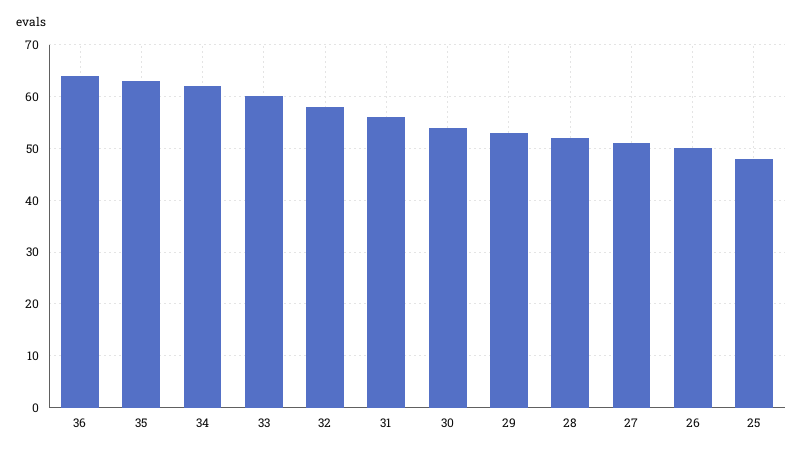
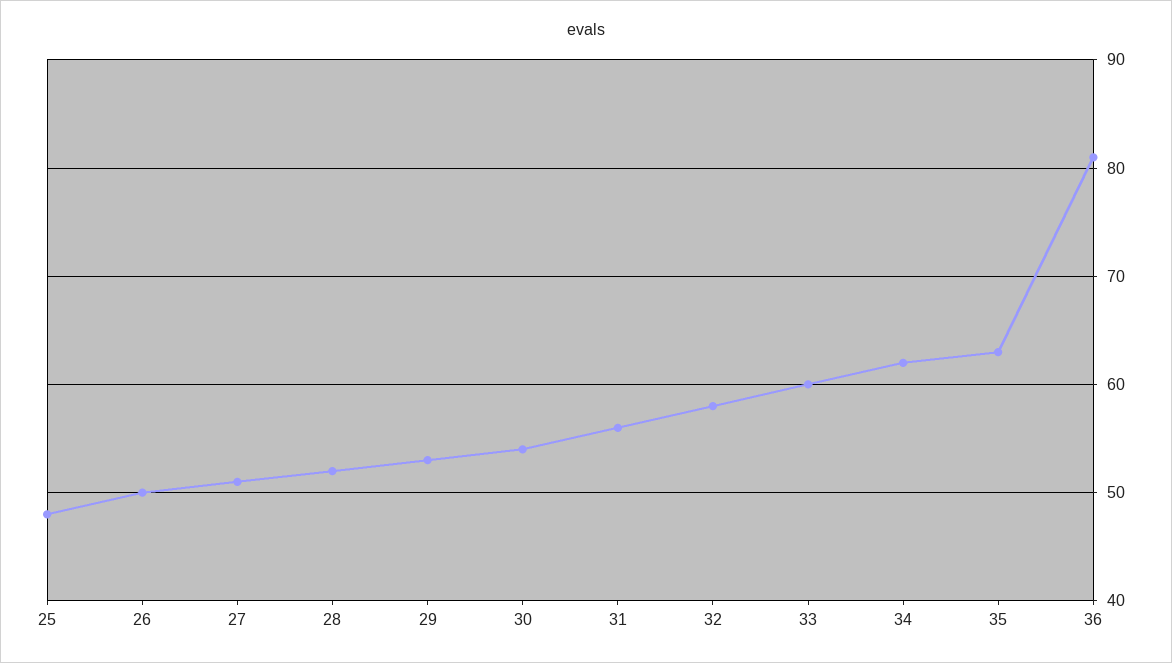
36: 65 -> 81

